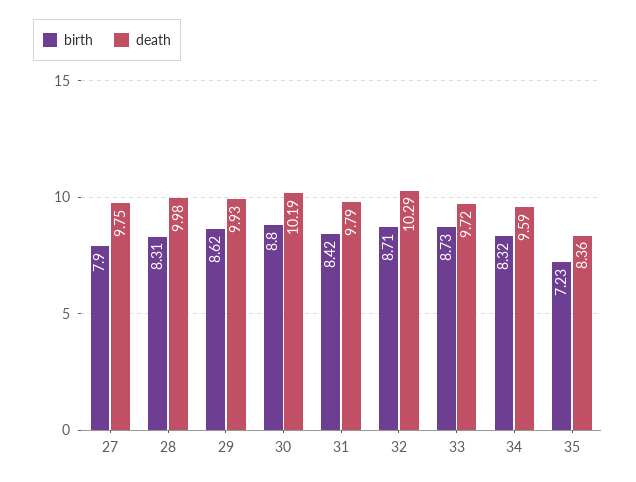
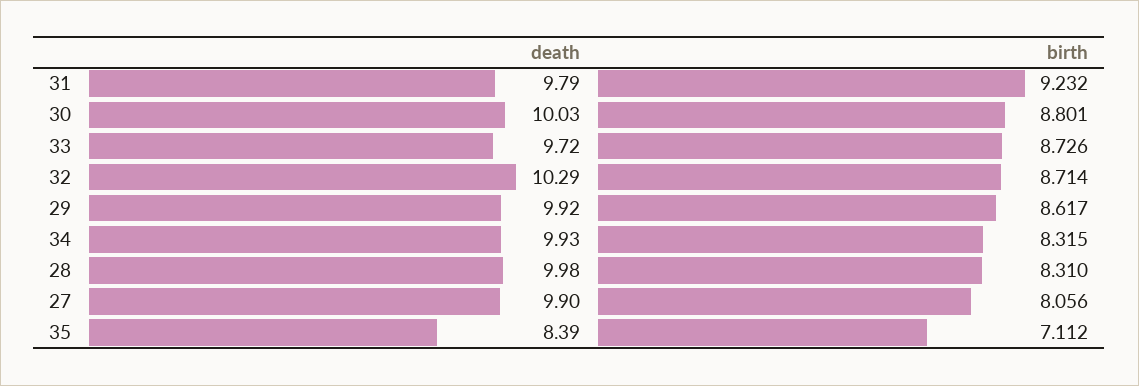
birth, 27: 7.9 -> 8.056
death, 27: 9.75 -> 9.9
death, 29: 9.93 -> 9.92
death, 30: 10.19 -> 10.03
birth, 31: 8.42 -> 9.232
death, 34: 9.59 -> 9.93
birth, 35: 7.23 -> 7.112
death, 35: 8.36 -> 8.39

